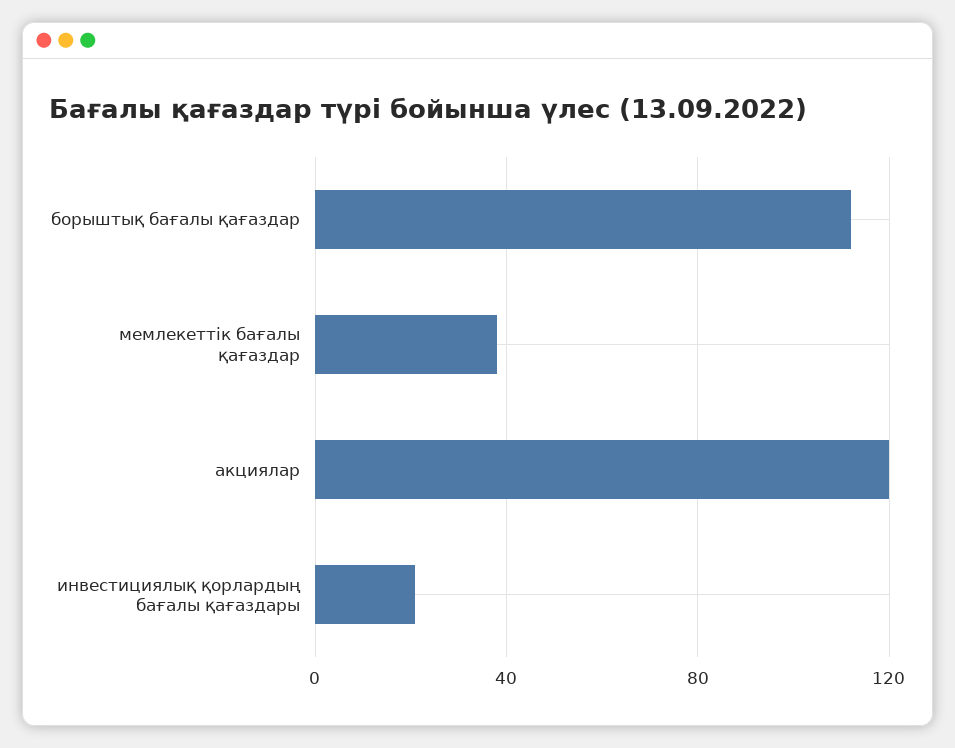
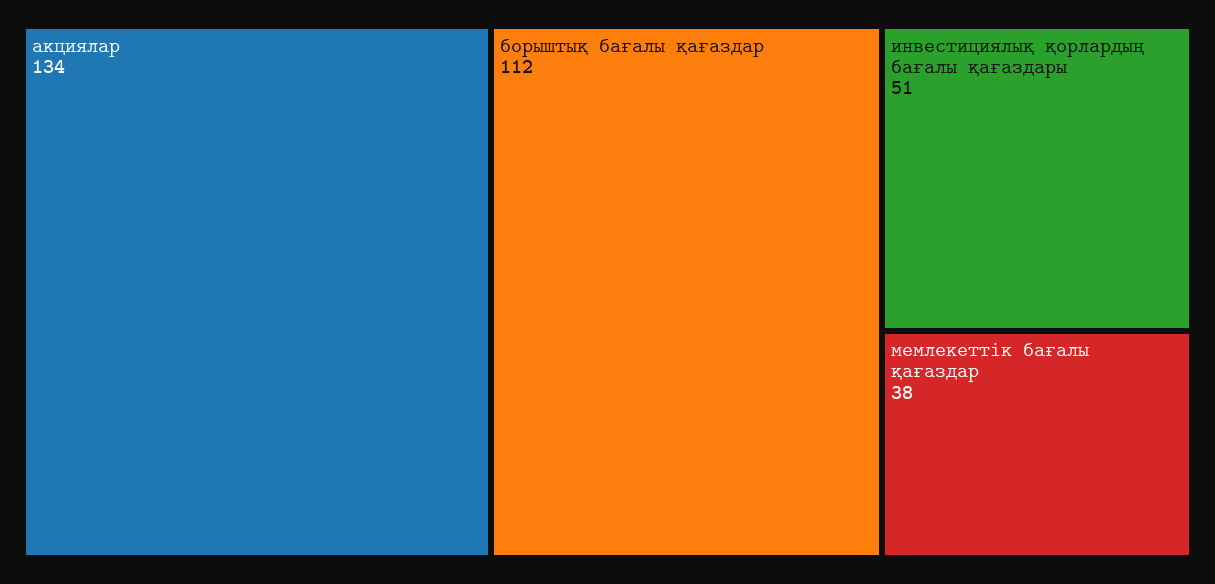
акциялар: 120 -> 134
инвестициялық қорлардың бағалы қағаздары: 20 -> 51

